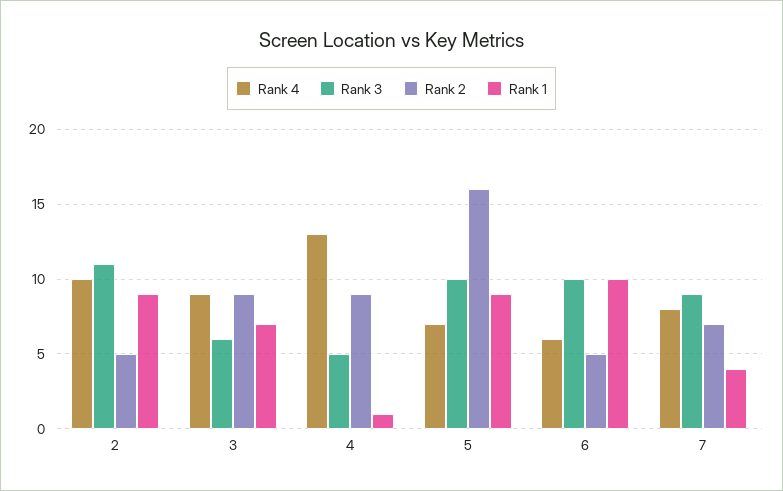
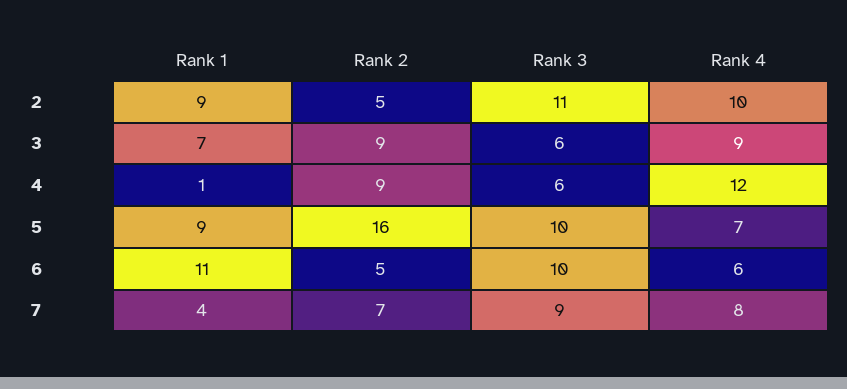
Rank 4, 4: 13 -> 12
Rank 3, 4: 5 -> 6
Rank 1, 6: 10 -> 11

